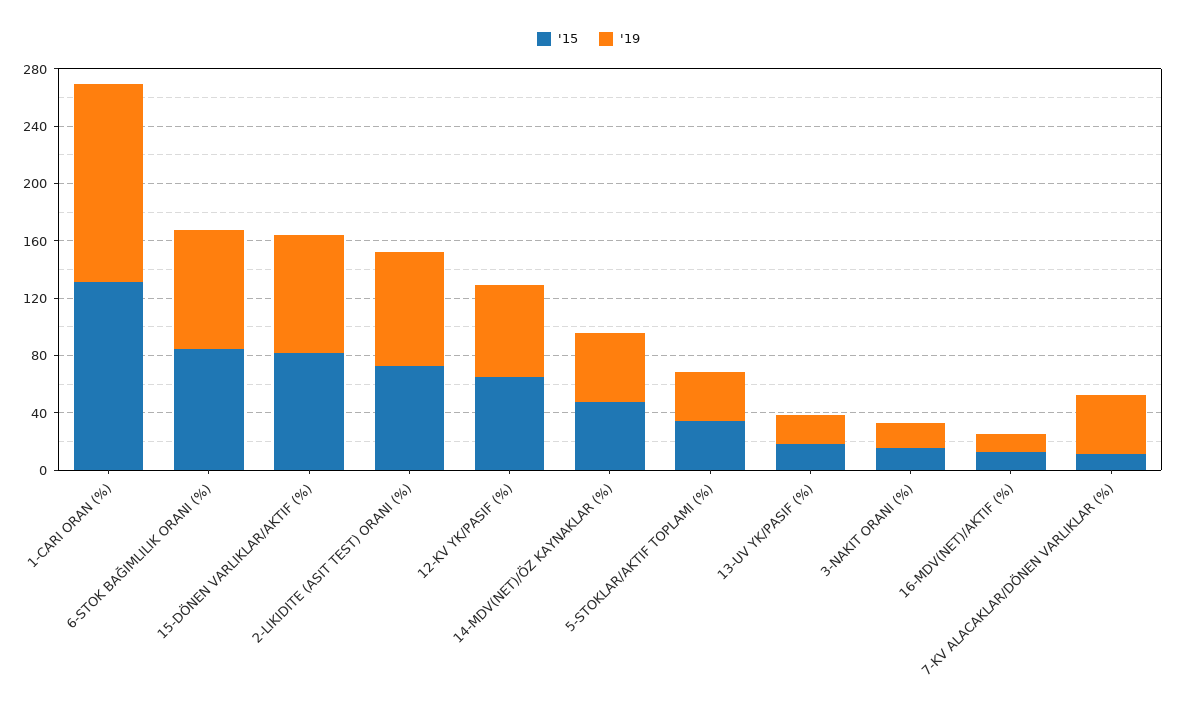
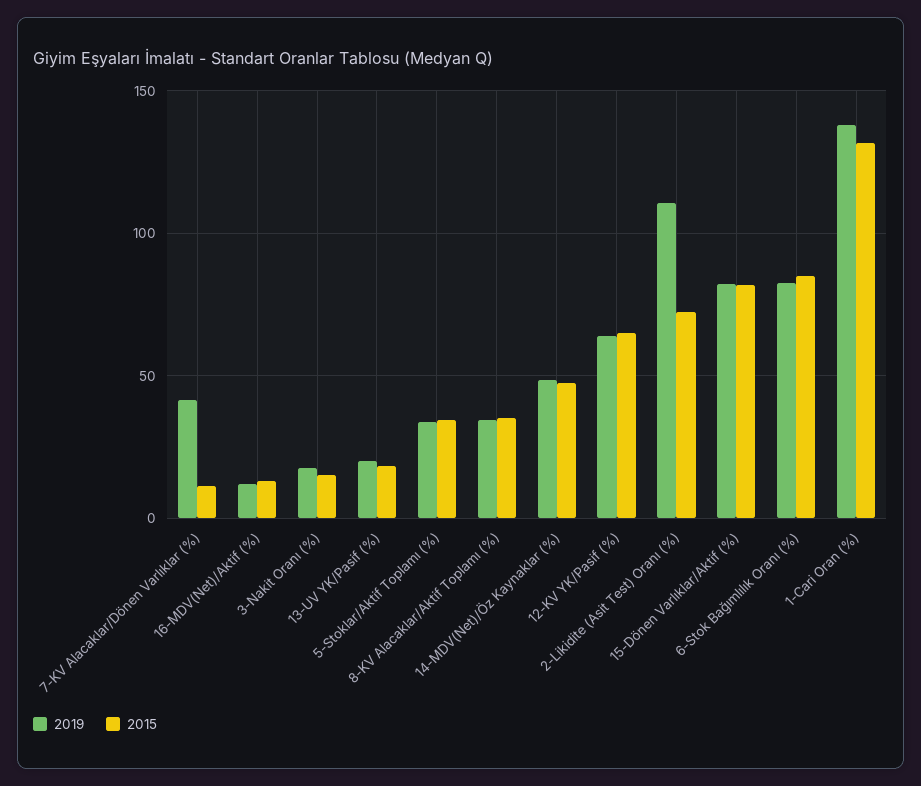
'19, 2-LIKIDITE (ASIT TEST) ORANI (%): 80 -> 110
'19, 8-KV Alacaklar/Aktif Toplamı (%): none -> 35
'15, 8-KV Alacaklar/Aktif Toplamı (%): none -> 35

